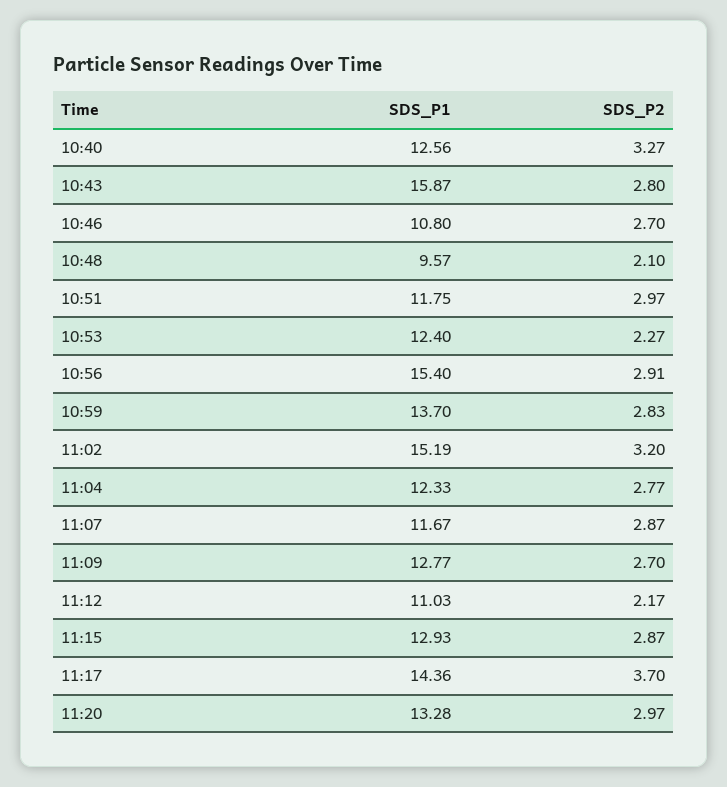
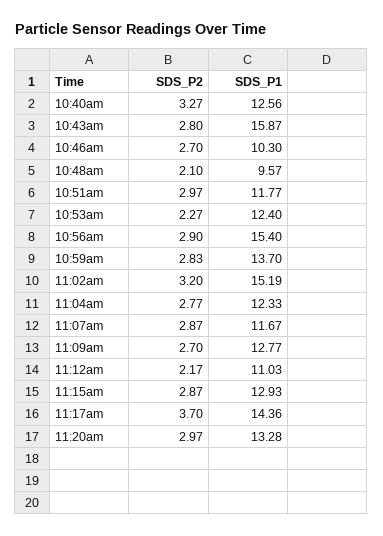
SDS_P1, 10:46: 10.8 -> 10.3
SDS_P1, 10:51: 11.75 -> 11.77
SDS_P2, 10:56: 2.91 -> 2.9

